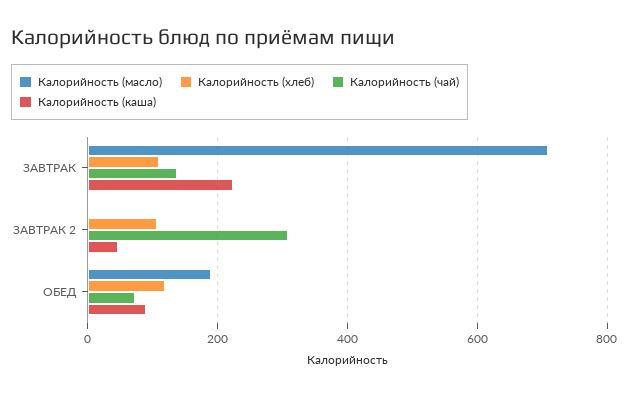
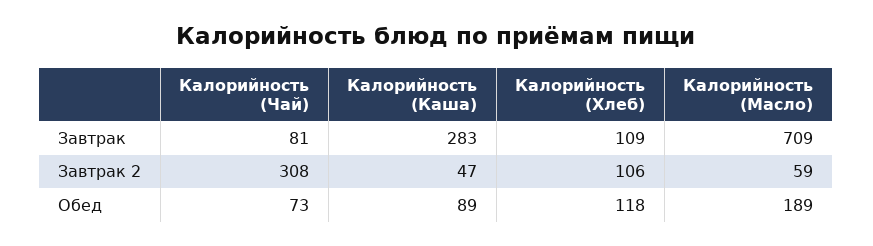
Калорийность (чай), ЗАВТРАК: 140 -> 81
Калорийность (каша), ЗАВТРАК: 220 -> 283
Калорийность (масло), ЗАВТРАК 2: 0 -> 59

